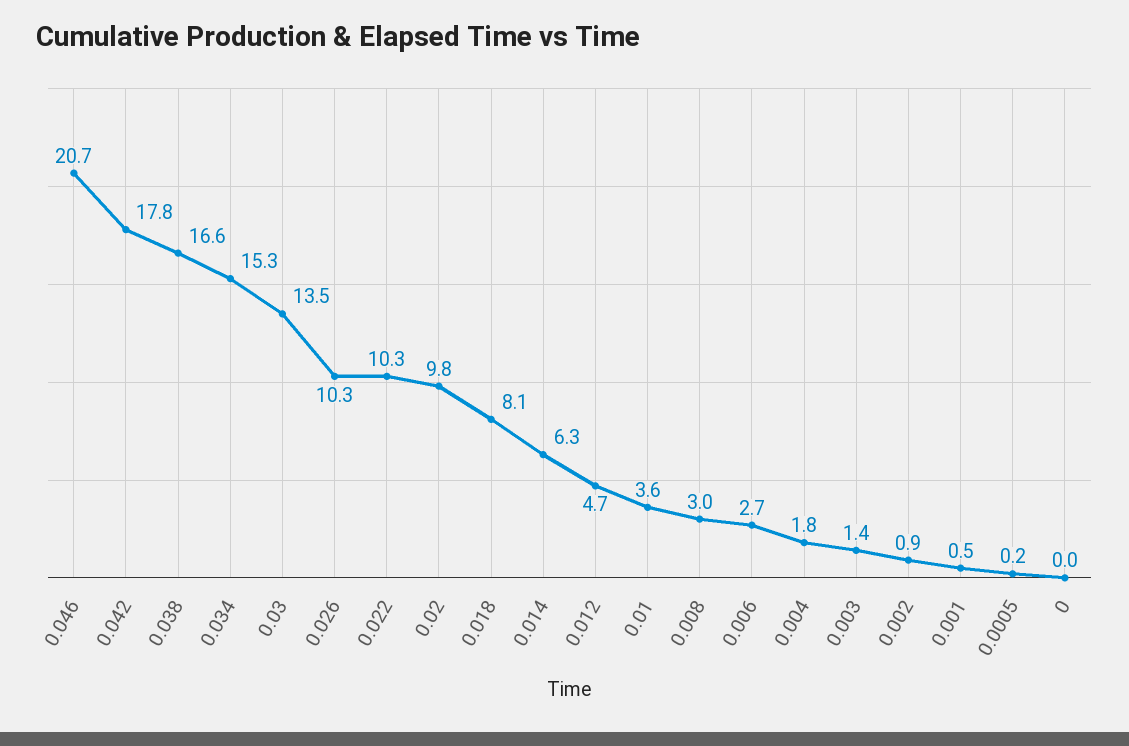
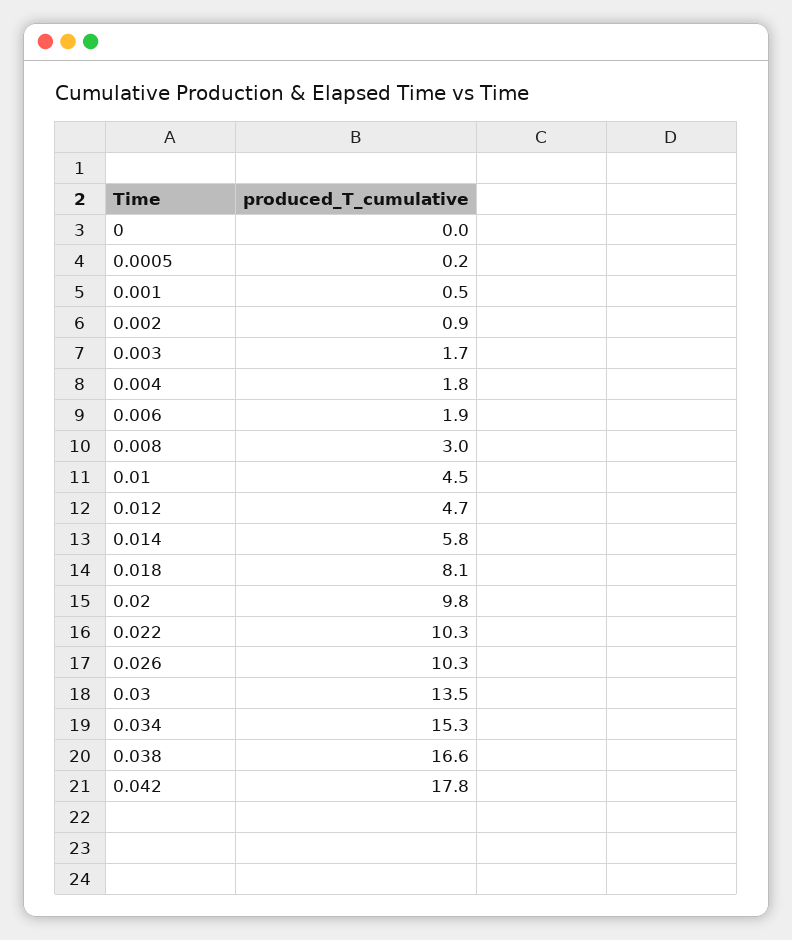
0.046: 20.7 -> none
0.014: 6.3 -> 5.8
0.01: 3.6 -> 4.5
0.006: 2.7 -> 1.9
0.003: 1.4 -> 1.7

